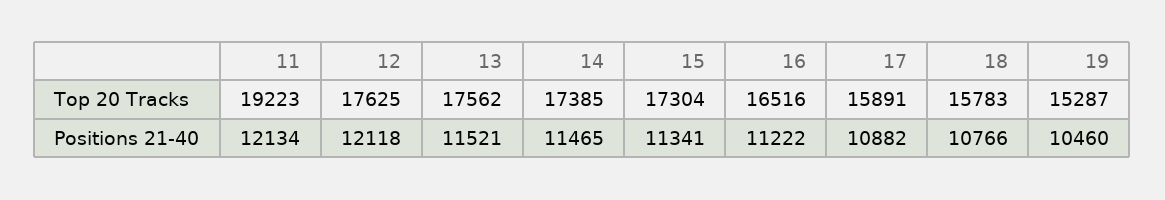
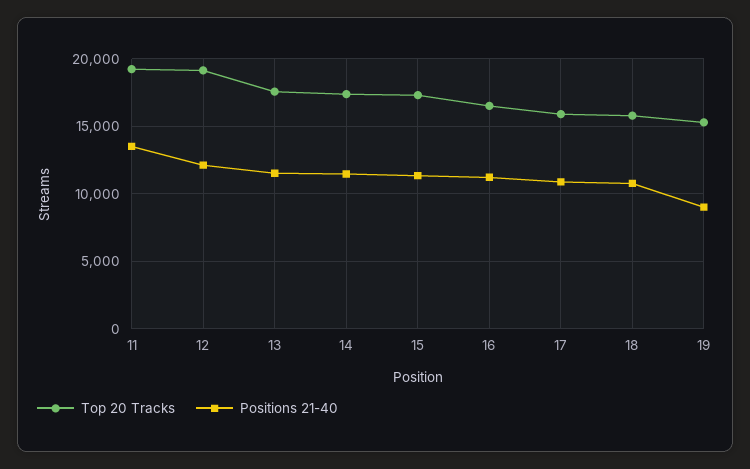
Top 20 Tracks, 12: 17625 -> 19000
Positions 21-40, 11: 12134 -> 13500
Positions 21-40, 19: 10460 -> 9000

